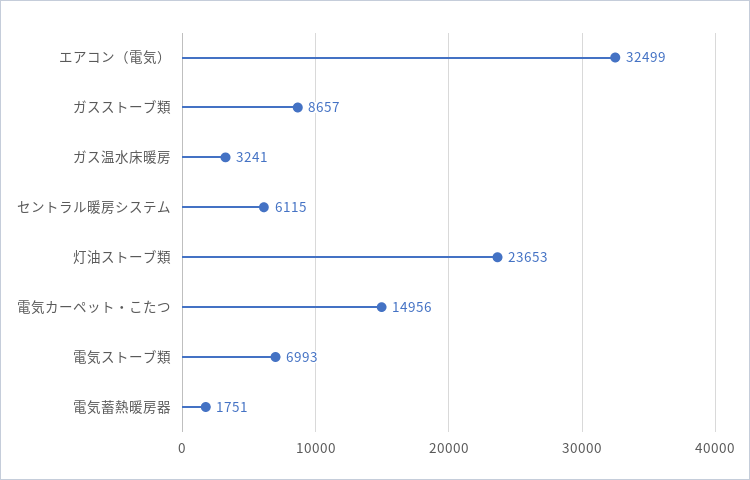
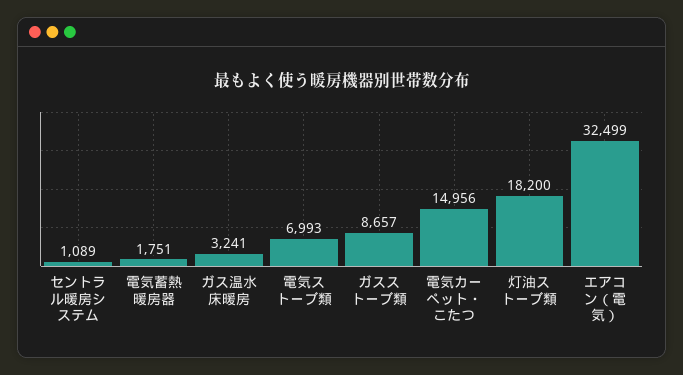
セントラル暖房システム: 6115 -> 1089
灯油ストーブ類: 23653 -> 18200

